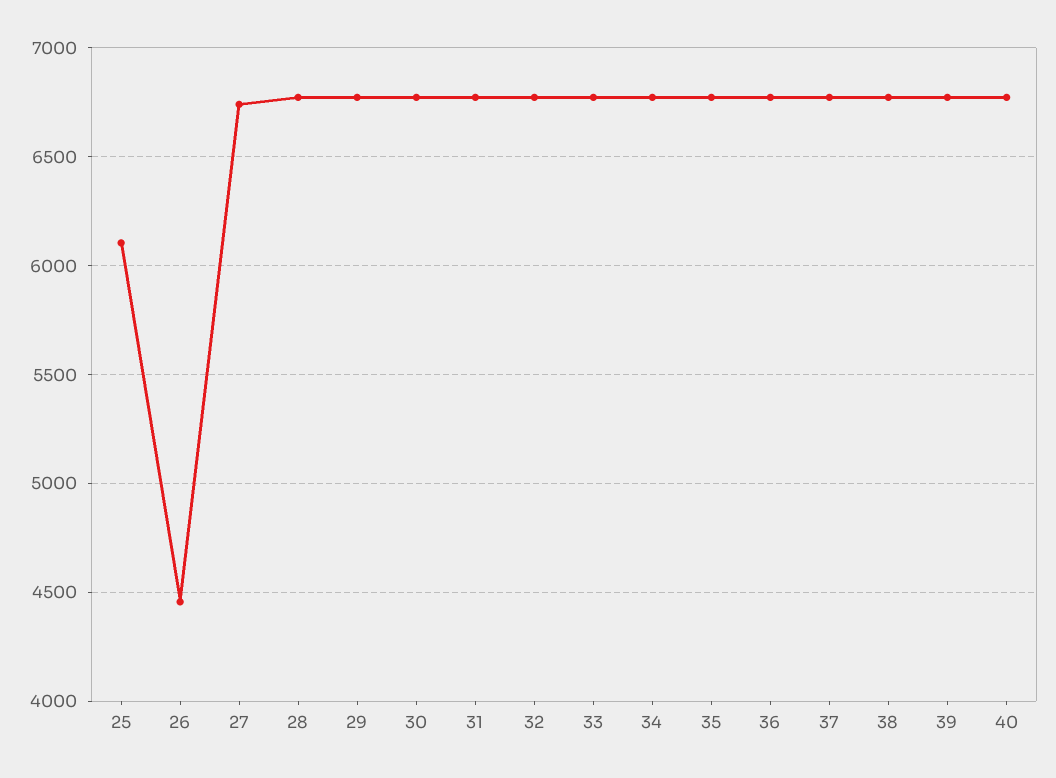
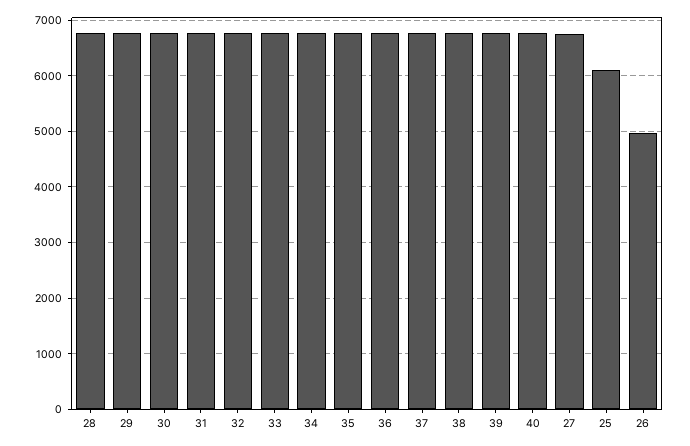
26: 4450 -> 5000

